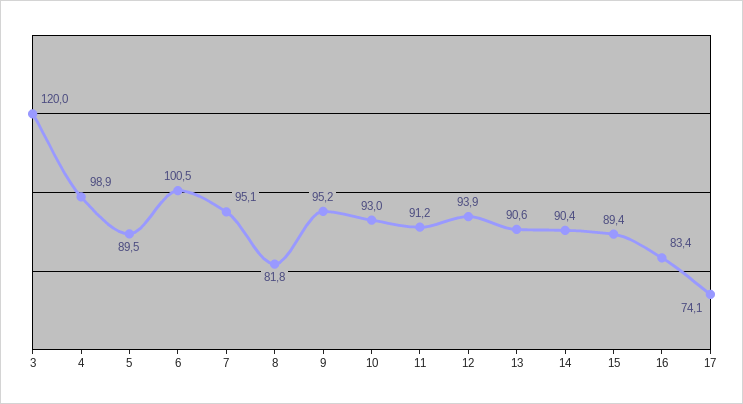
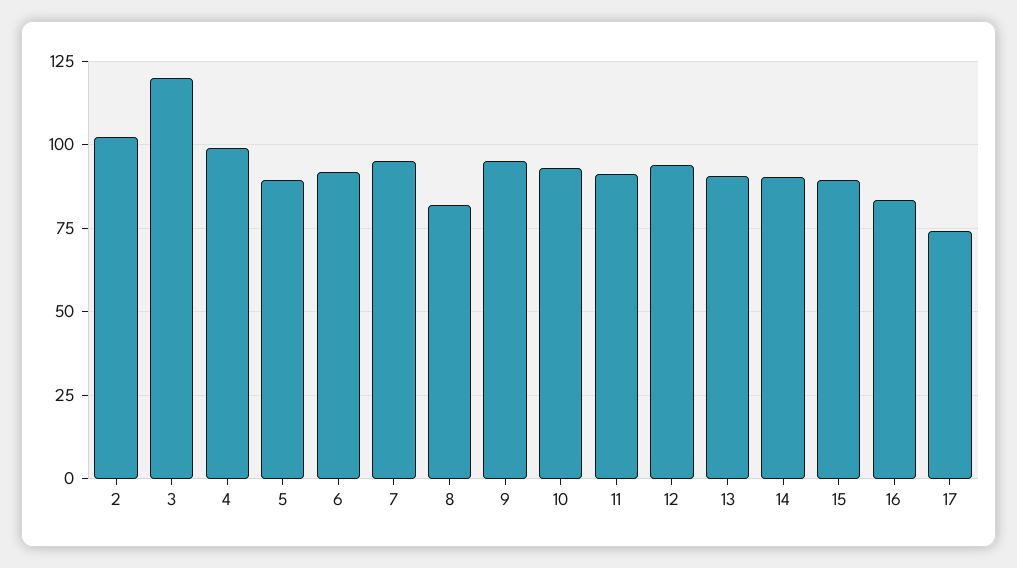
6: 100.5 -> 92.5
2: none -> 102.5

